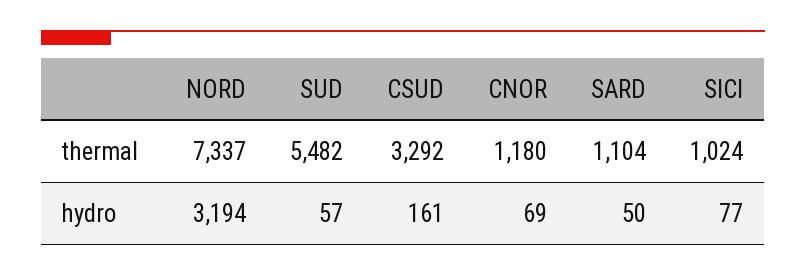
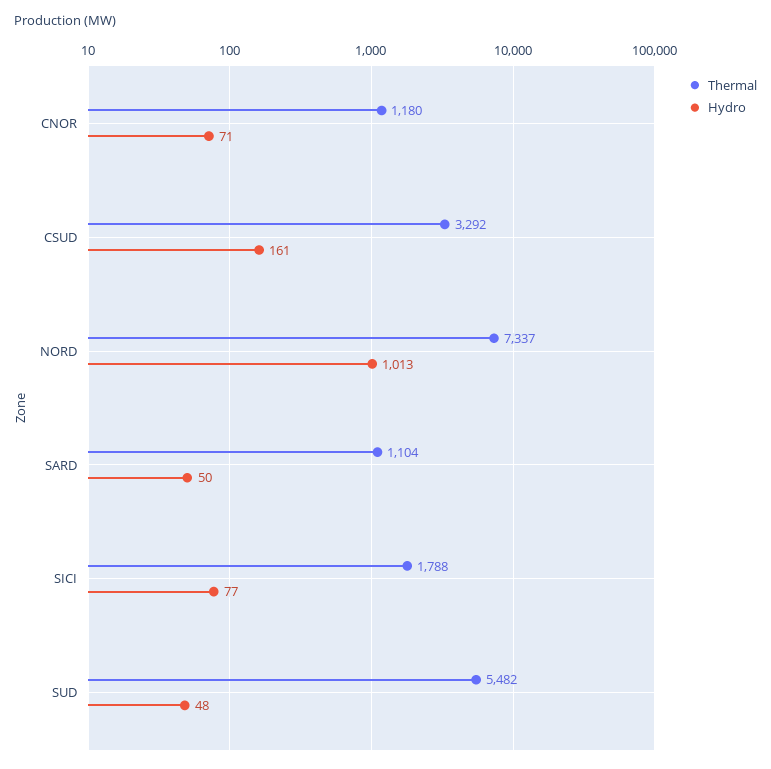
thermal, SICI: 1024 -> 1788
hydro, NORD: 3194 -> 1013
hydro, SUD: 57 -> 48
hydro, CNOR: 69 -> 71

